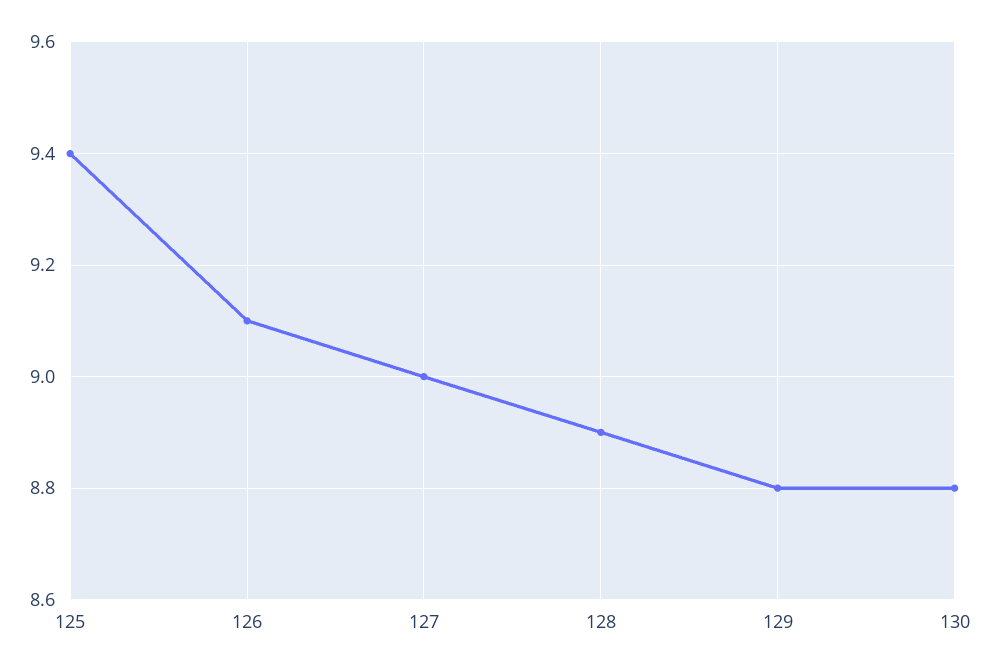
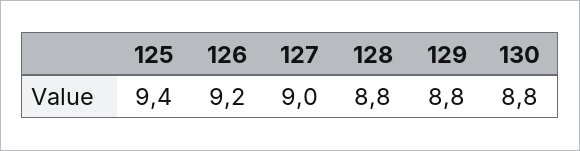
126: 9.1 -> 9.2
128: 8.9 -> 8.8

